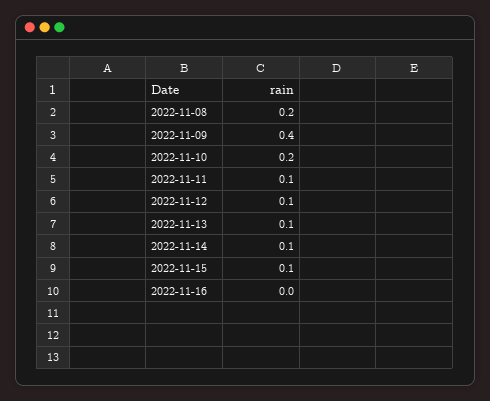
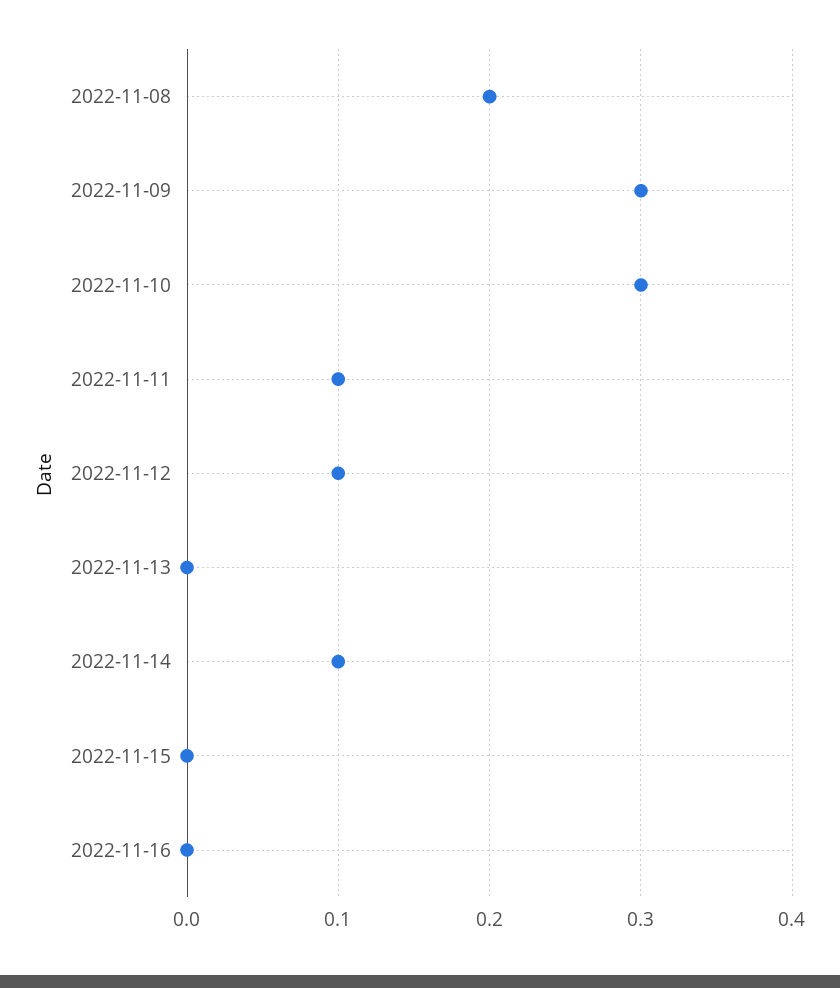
2022-11-09: 0.4 -> 0.3
2022-11-10: 0.2 -> 0.3
2022-11-13: 0.1 -> 0
2022-11-15: 0.1 -> 0

